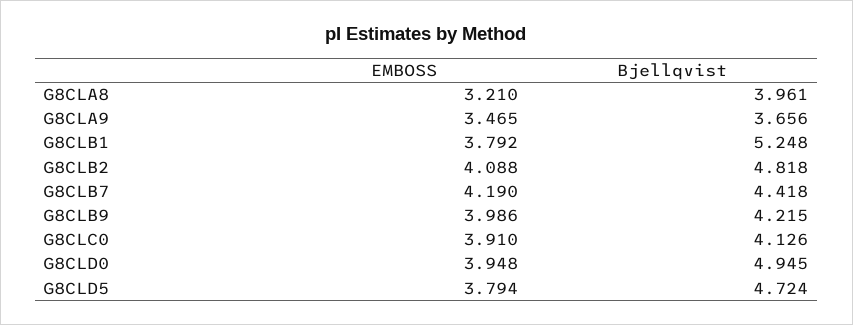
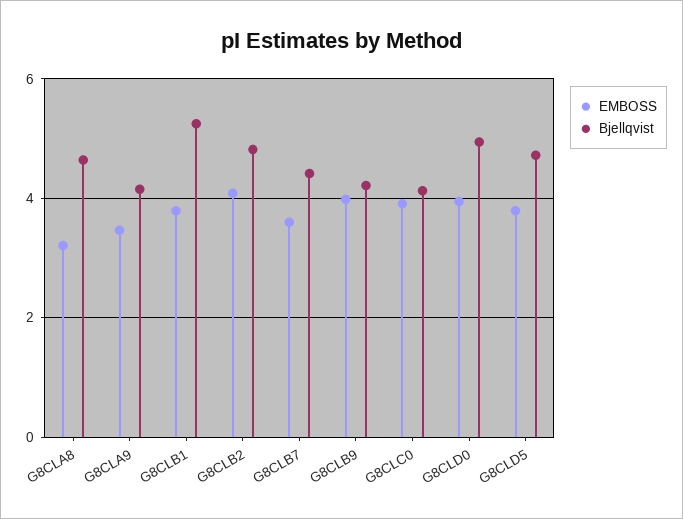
Bjellqvist, G8CLA8: 3.961 -> 4.6
Bjellqvist, G8CLA9: 3.656 -> 4.2
EMBOSS, G8CLB7: 4.19 -> 3.6

